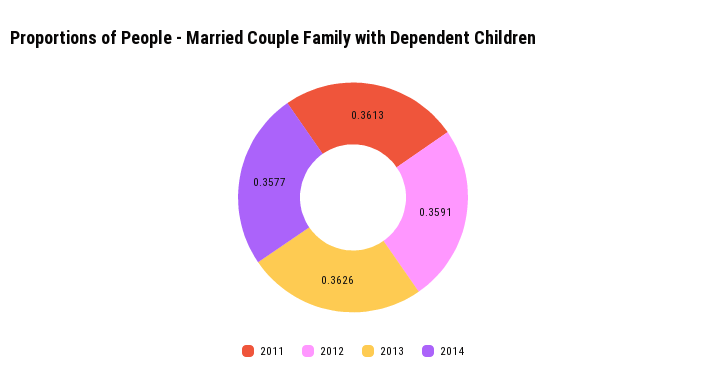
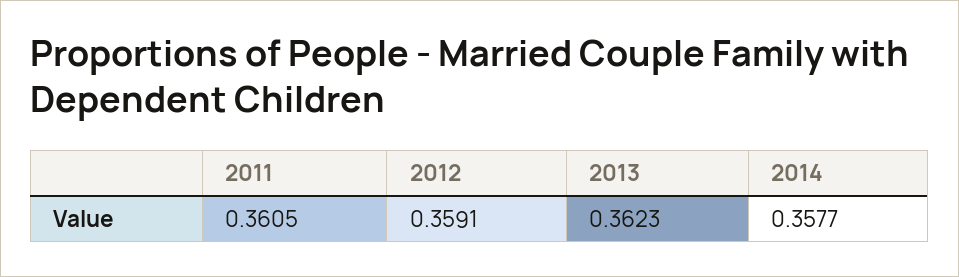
2011: 0.3613 -> 0.3605
2013: 0.3626 -> 0.3623

